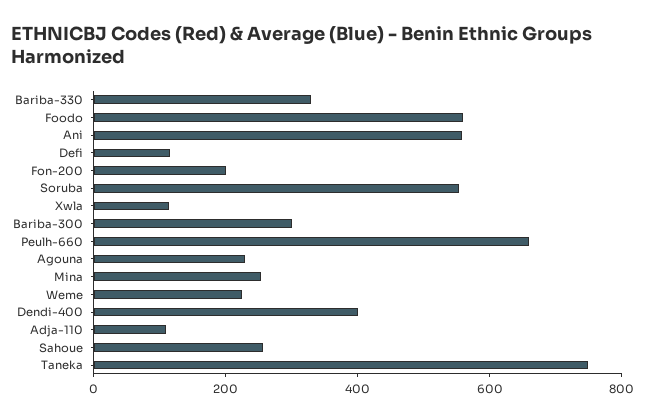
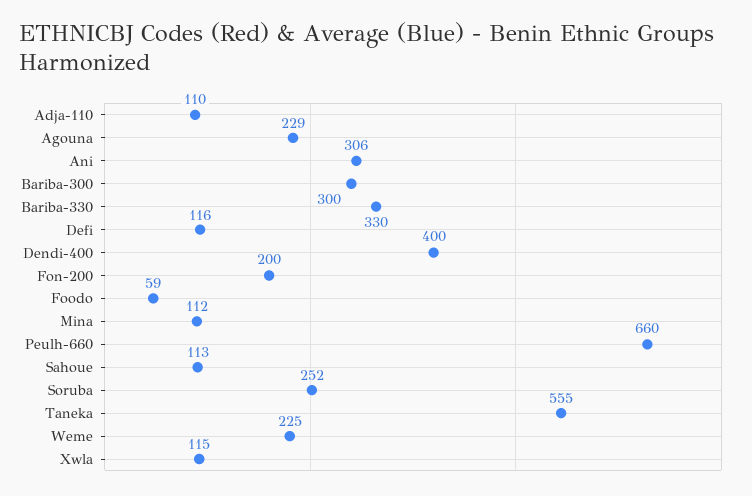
Foodo: 550 -> 59
Ani: 550 -> 306
Soruba: 550 -> 252
Mina: 250 -> 112
Sahoue: 250 -> 113
Taneka: 750 -> 555

